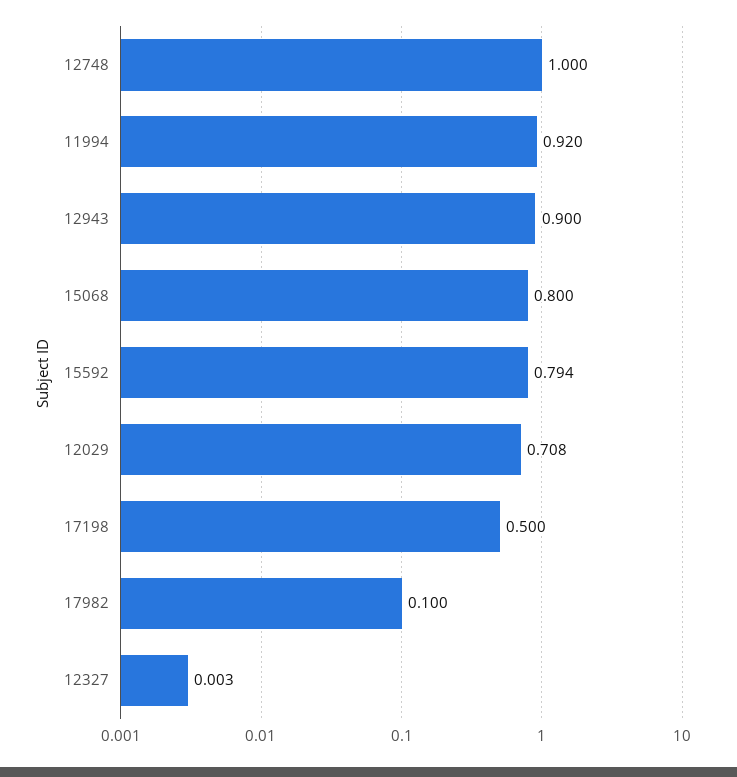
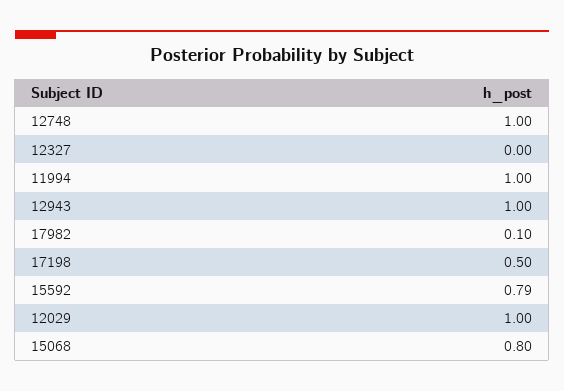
11994: 0.92 -> 1
12943: 0.9 -> 1
12029: 0.708 -> 1

